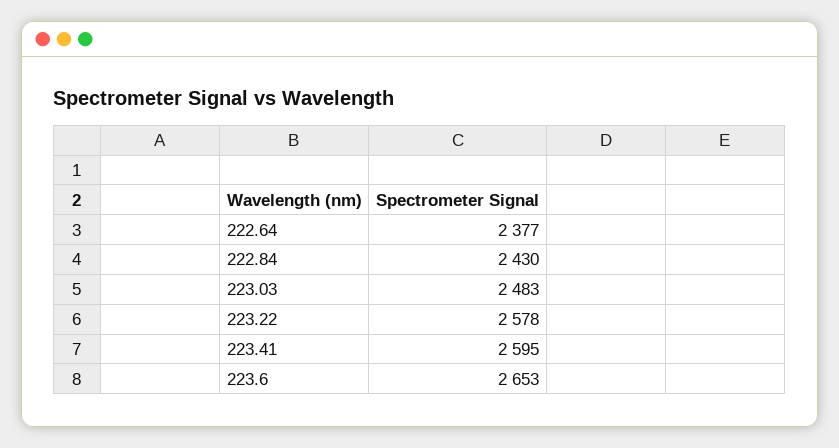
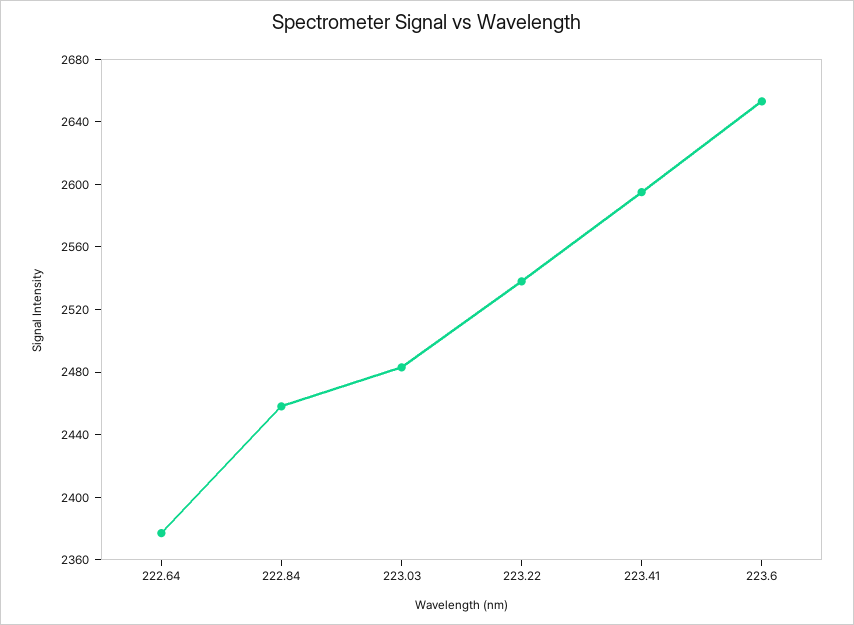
222.84: 2430 -> 2460
223.22: 2578 -> 2540

